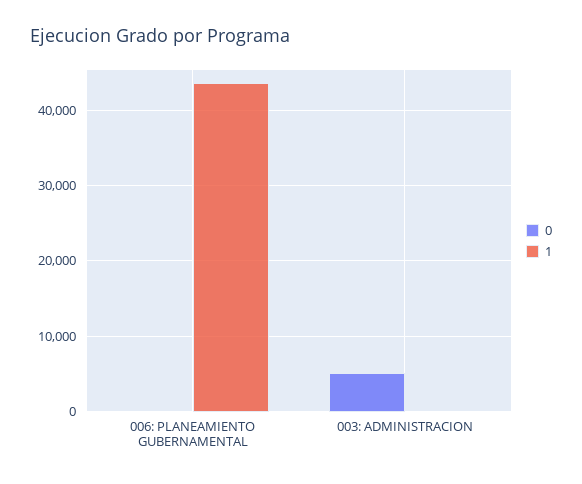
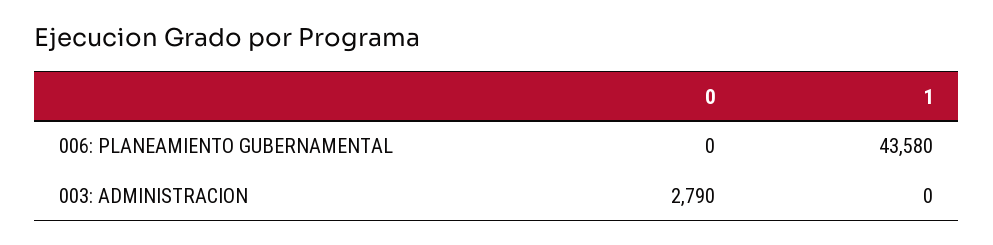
0, 003: ADMINISTRACION: 5000 -> 2790

